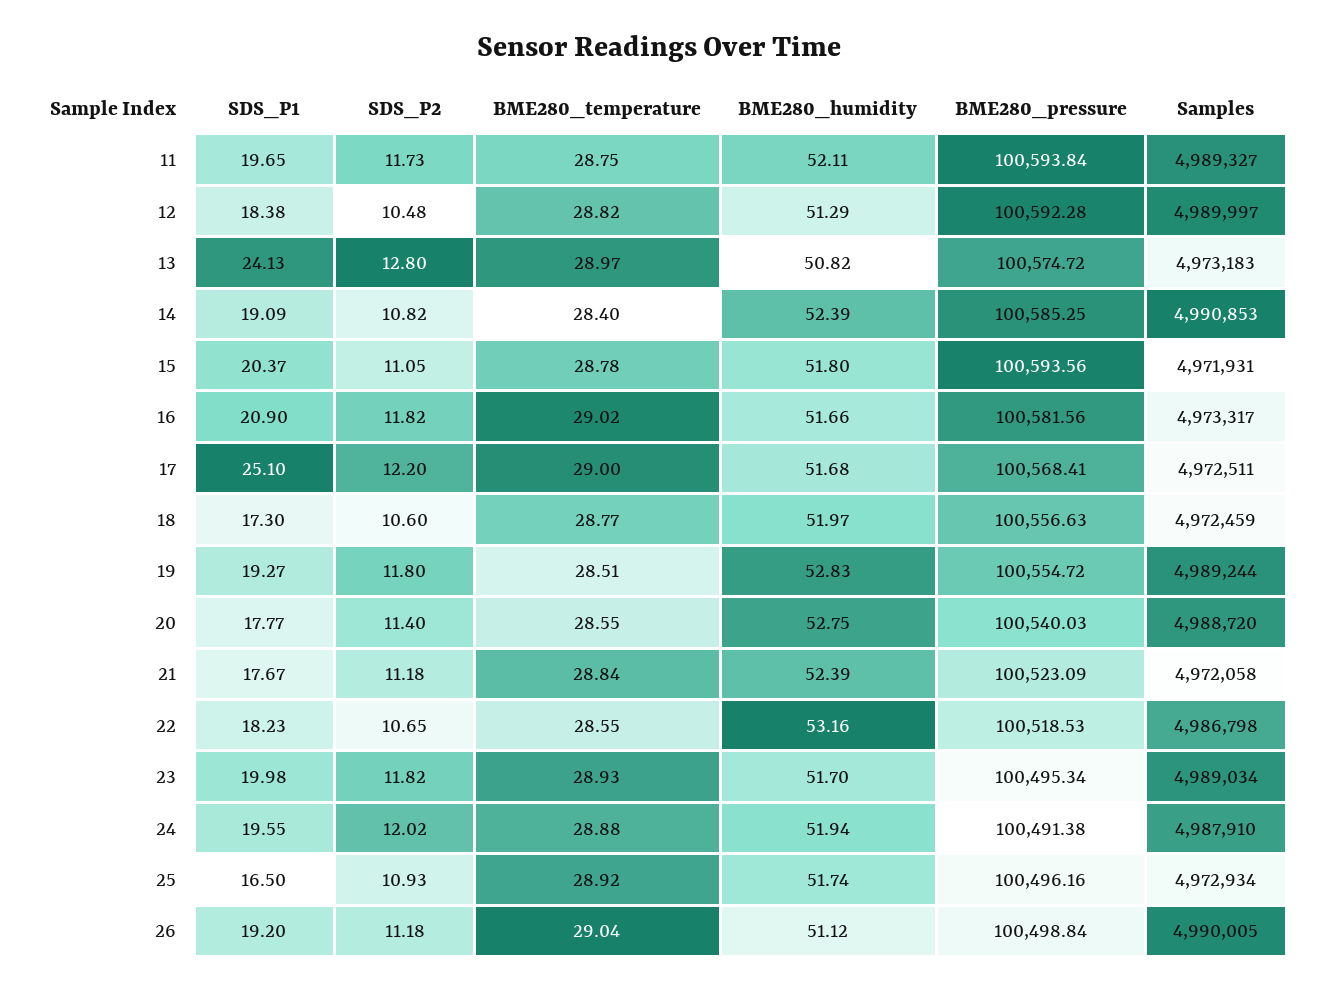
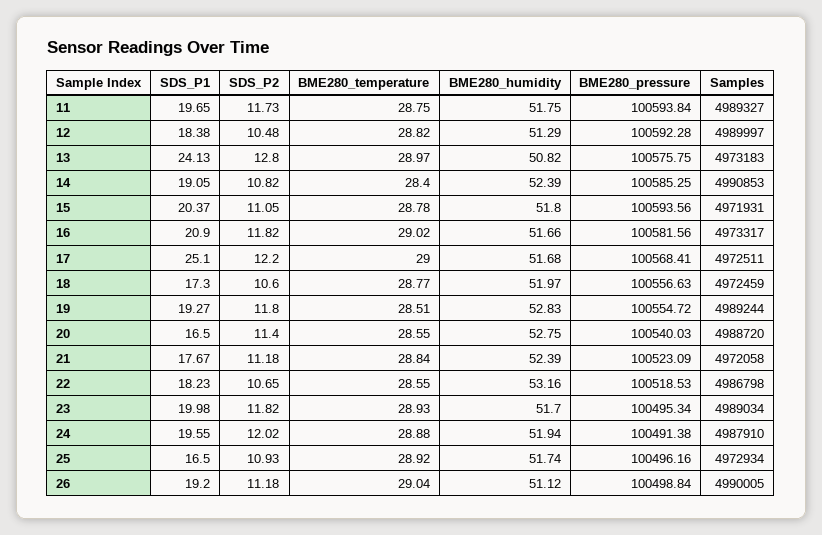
BME280_humidity, 11: 52.11 -> 51.75
BME280_pressure, 13: 100574.72 -> 100575.75
SDS_P1, 14: 19.09 -> 19.05
SDS_P1, 20: 17.77 -> 16.5

